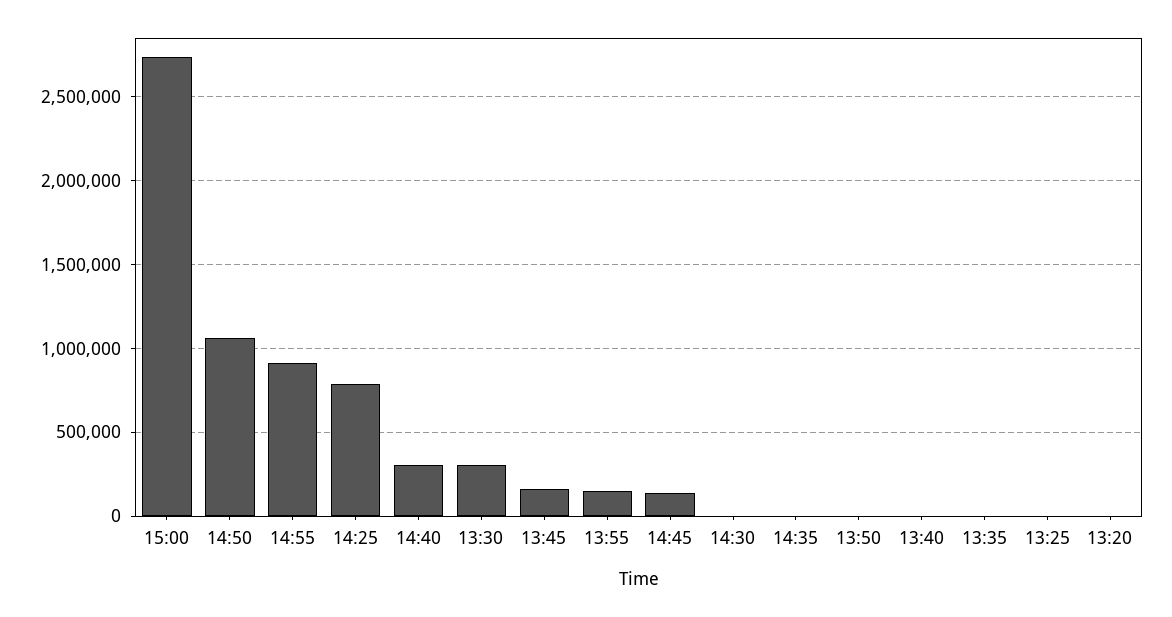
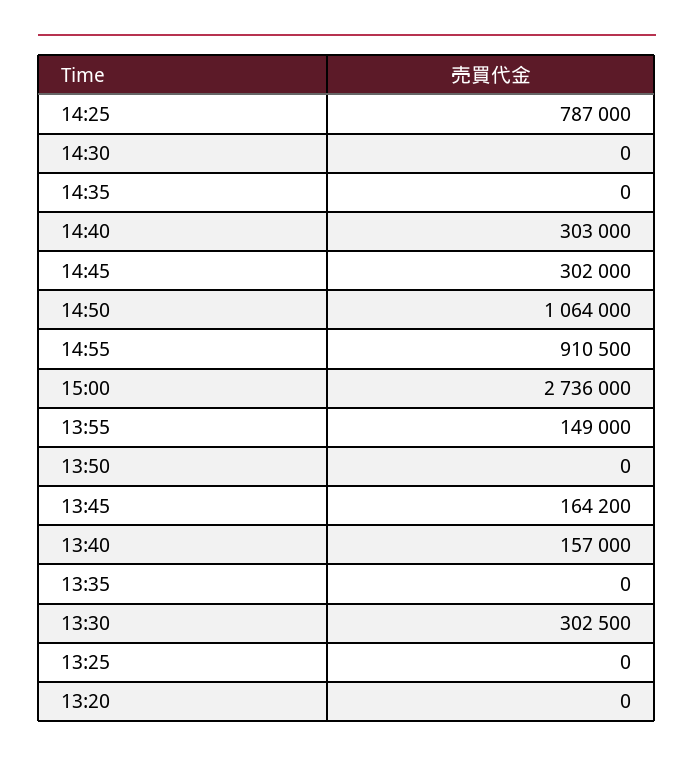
14:45: 150000 -> 302000
13:40: 0 -> 157000

